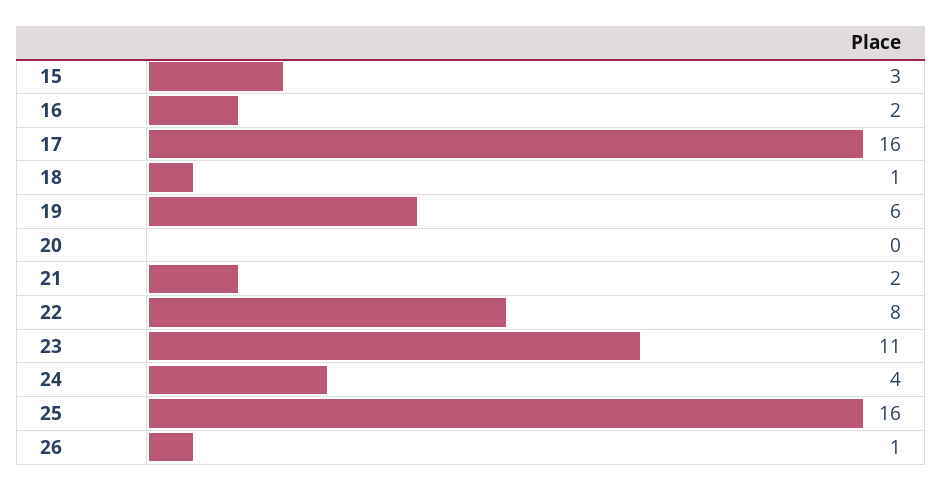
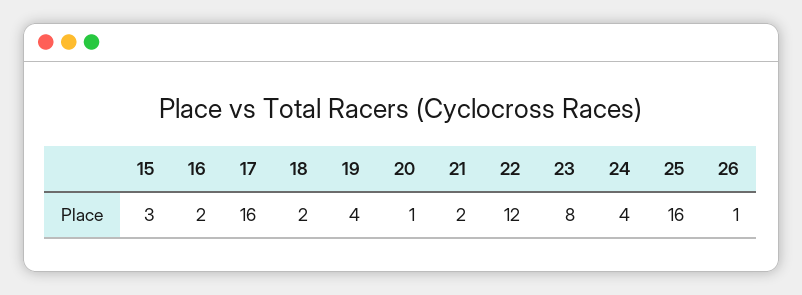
18: 1 -> 2
19: 6 -> 4
20: 0 -> 1
22: 8 -> 12
23: 11 -> 8

